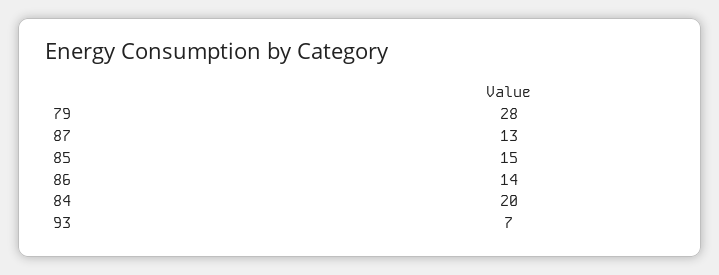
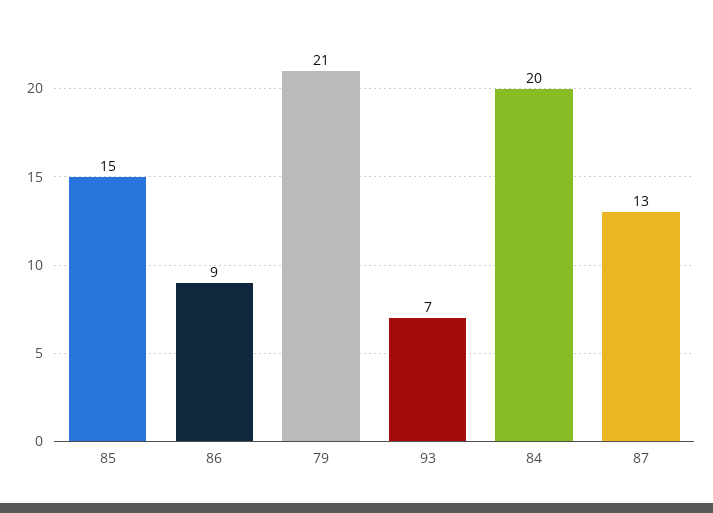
79: 28 -> 21
86: 14 -> 9

